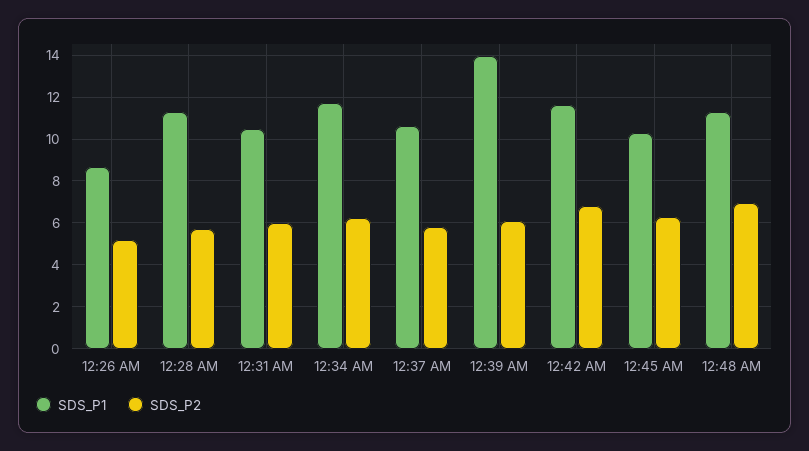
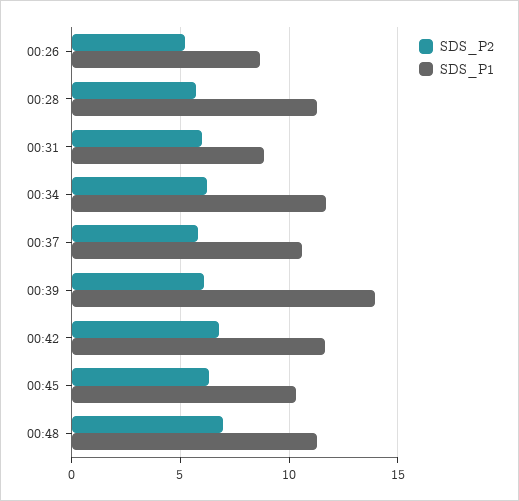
SDS_P1, 12:31 AM: 10.5 -> 9

